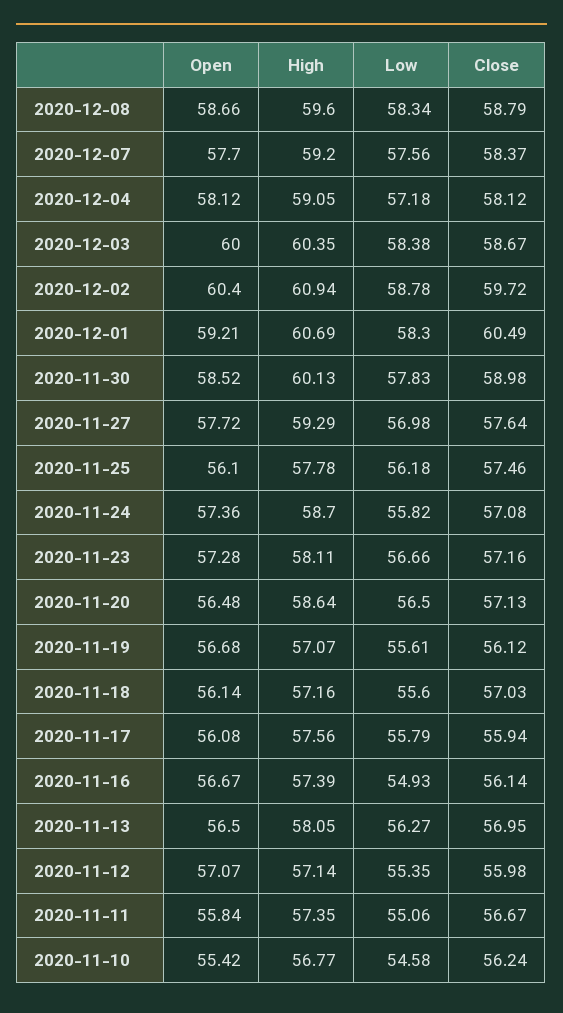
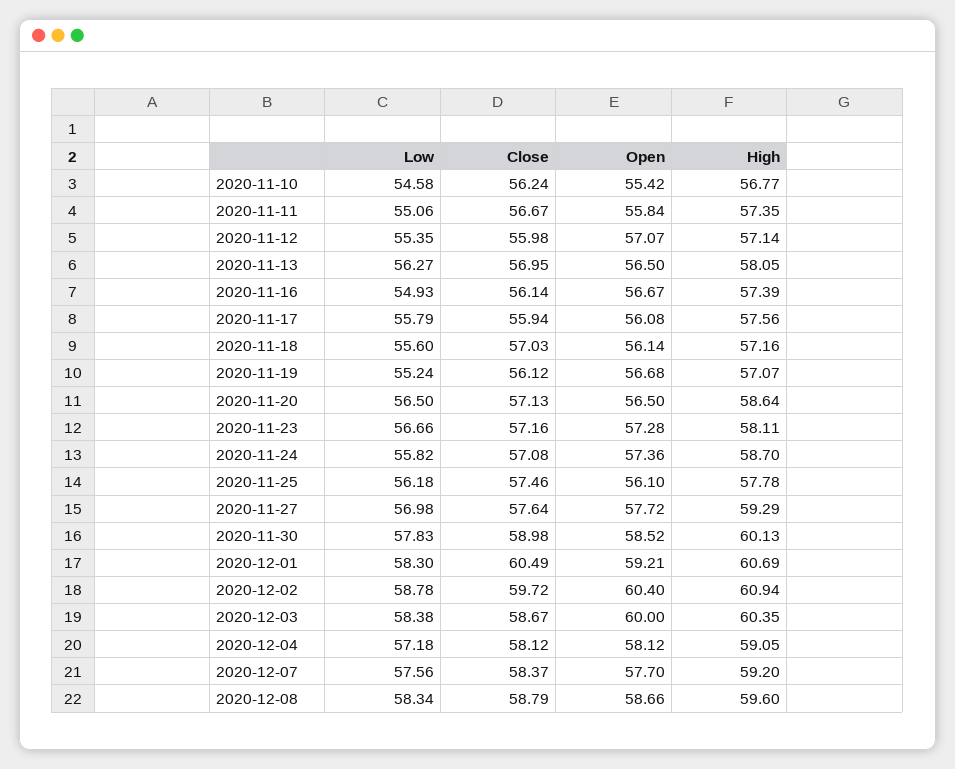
Open, 2020-11-20: 56.48 -> 56.5
Low, 2020-11-19: 55.61 -> 55.24

